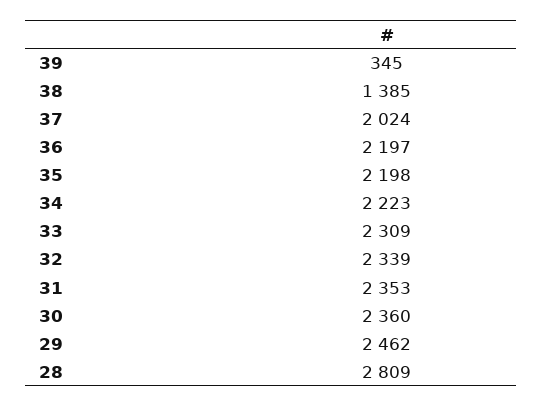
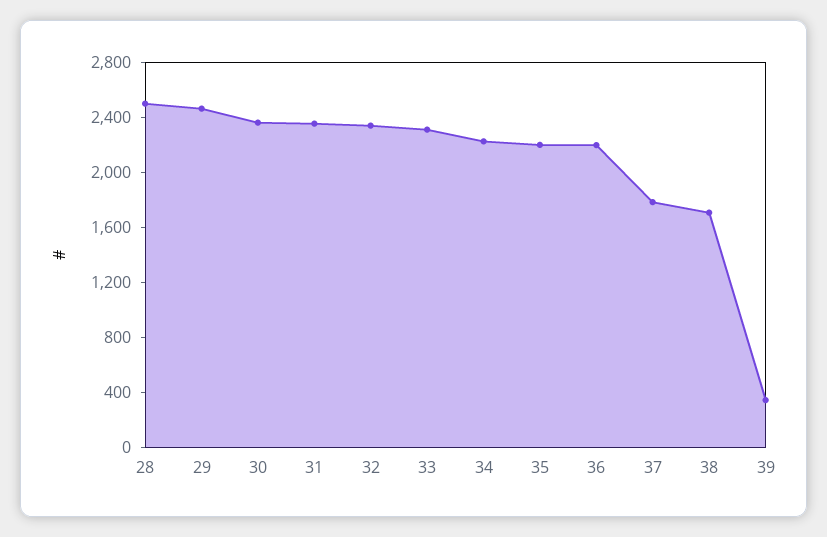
38: 1385 -> 1700
37: 2024 -> 1800
28: 2809 -> 2500

